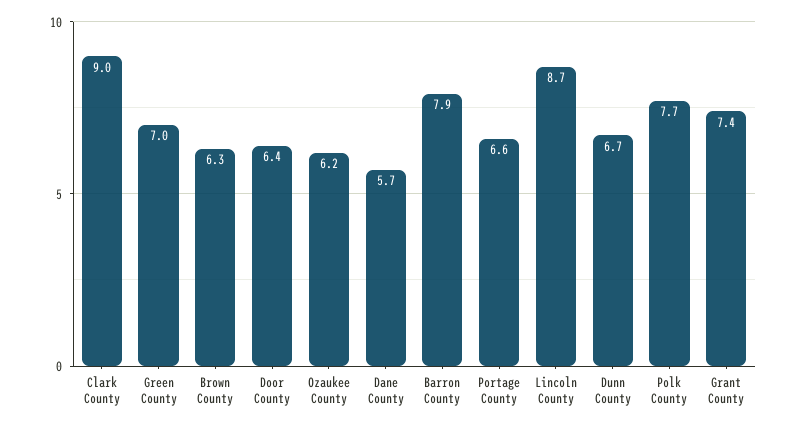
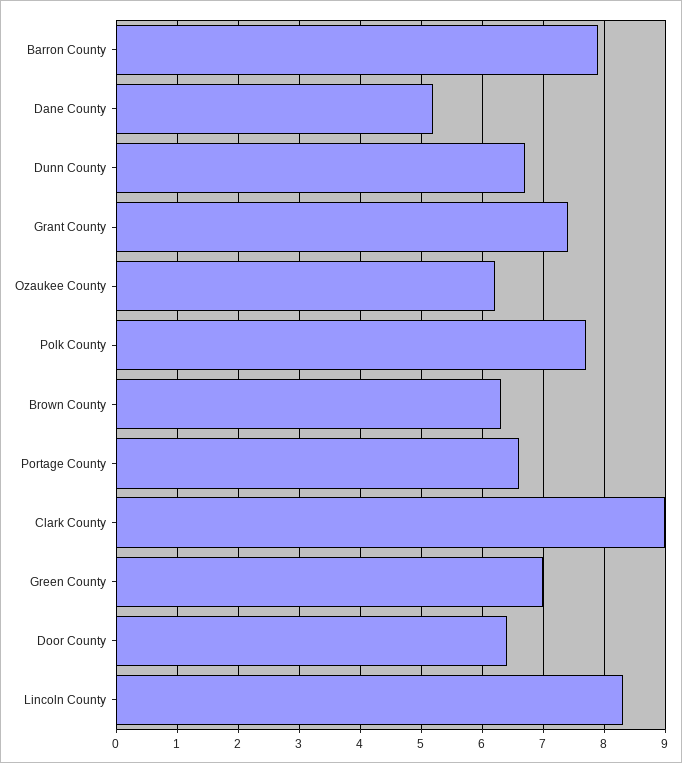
Dane County: 5.7 -> 5.2
Lincoln County: 8.7 -> 8.3

